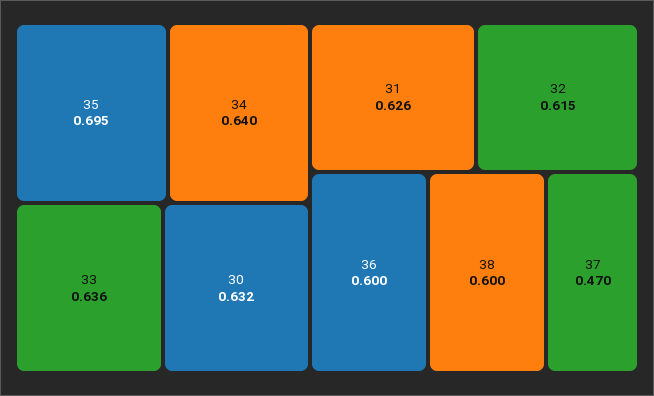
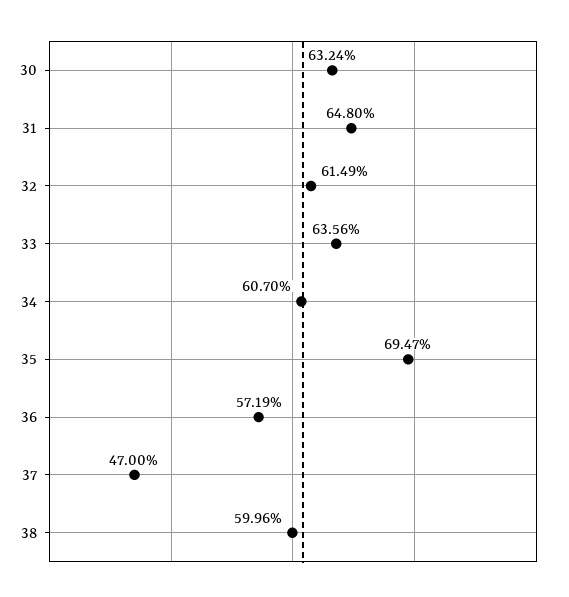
34: 0.64 -> 0.607
31: 0.626 -> 0.648
36: 0.6 -> 0.5719

